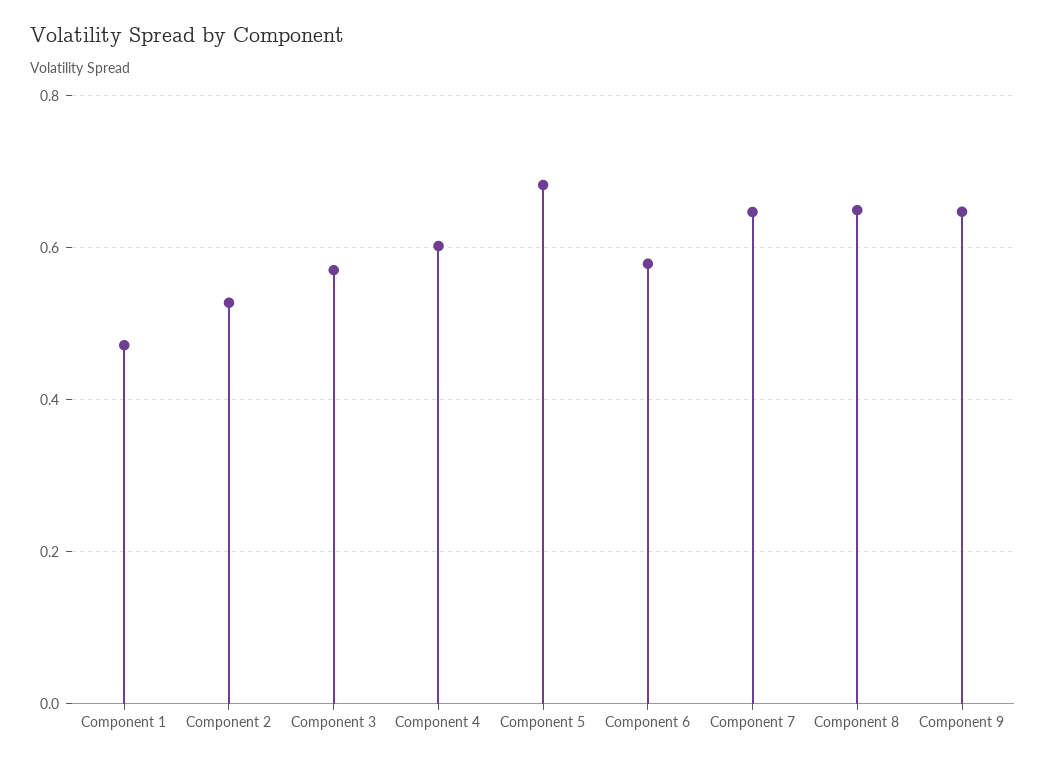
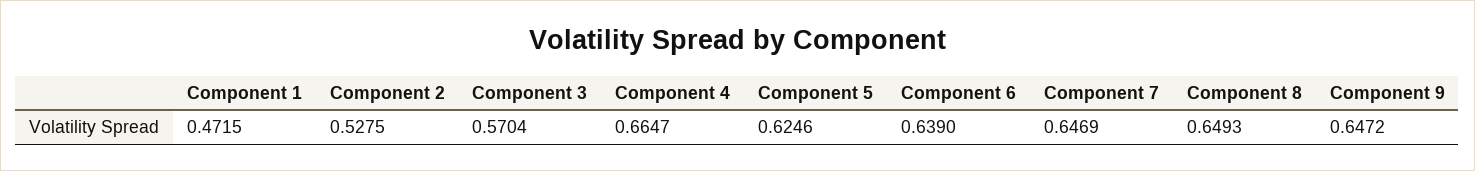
Component 4: 0.6 -> 0.6647
Component 5: 0.68 -> 0.6246
Component 6: 0.58 -> 0.639

